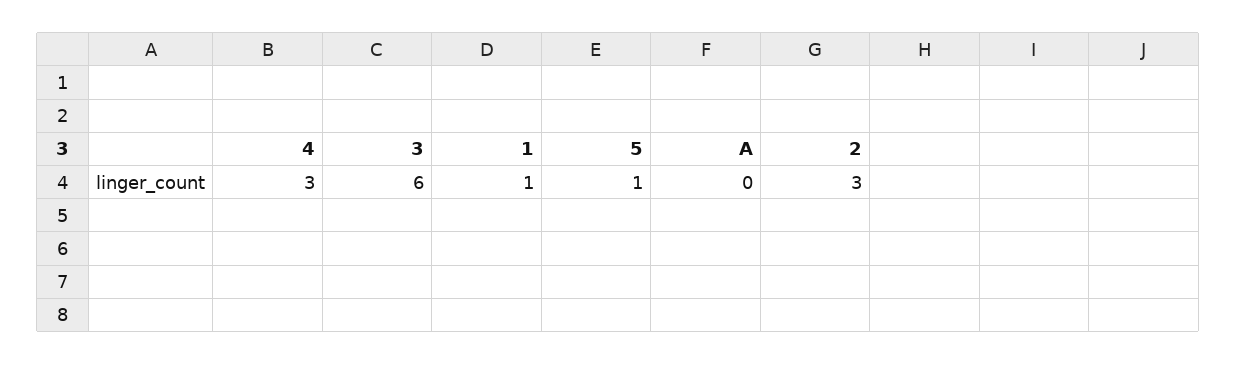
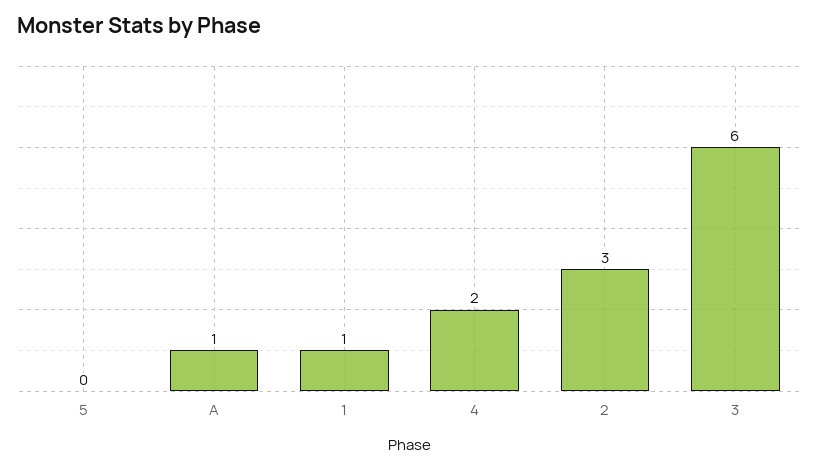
4: 3 -> 2
5: 1 -> 0
A: 0 -> 1

